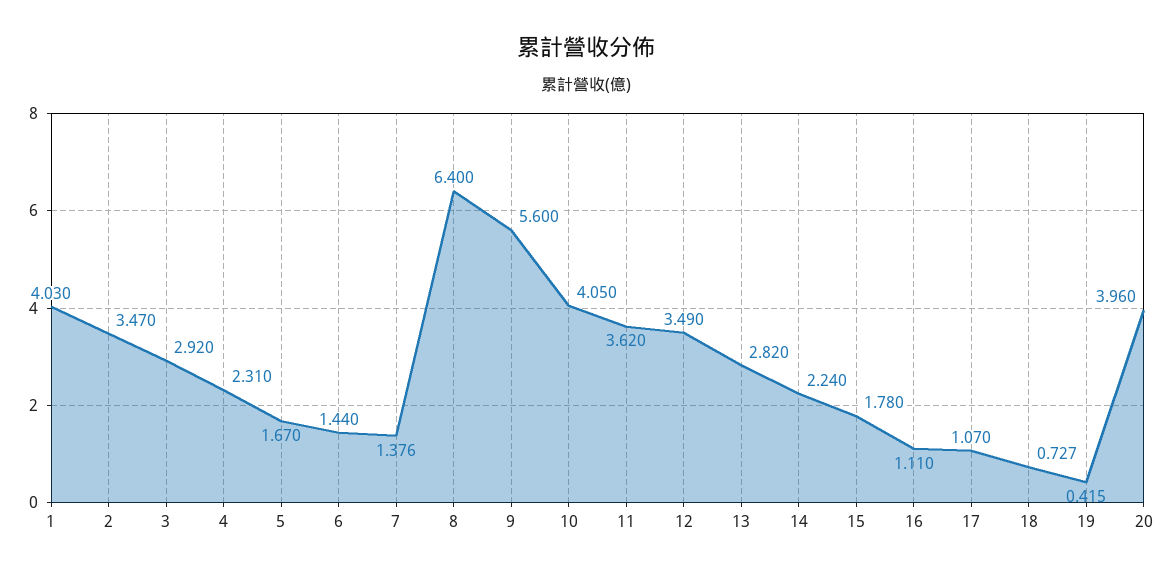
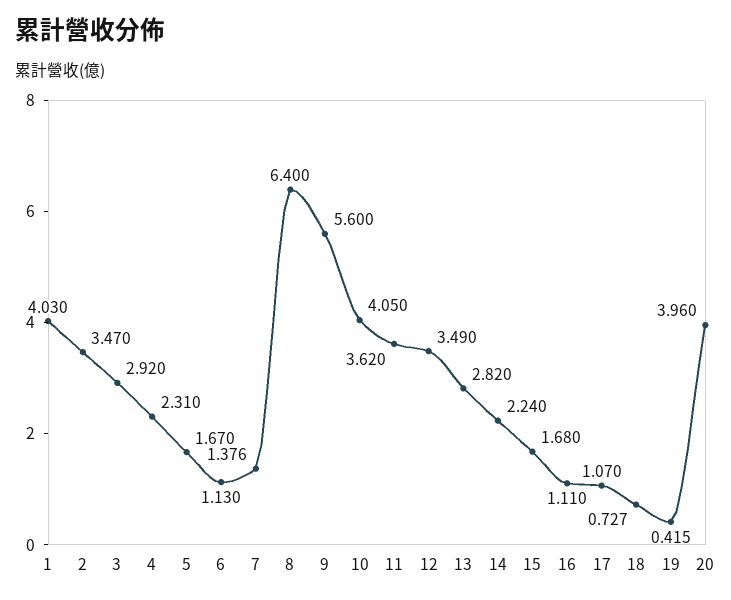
6: 1.44 -> 1.13
15: 1.78 -> 1.68

